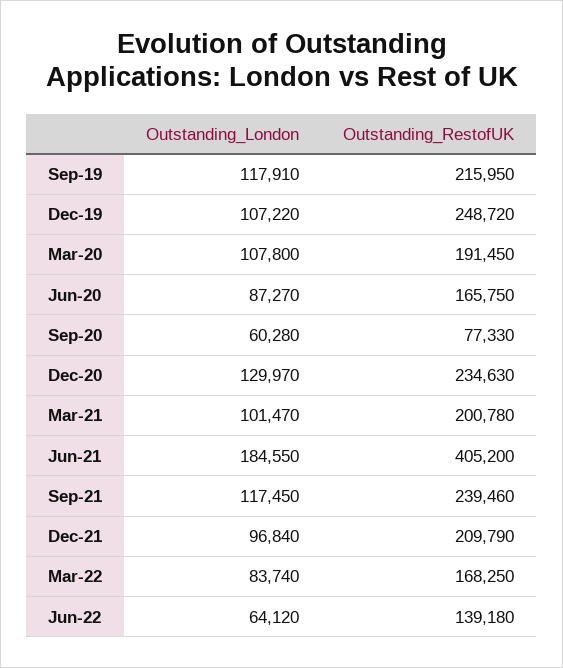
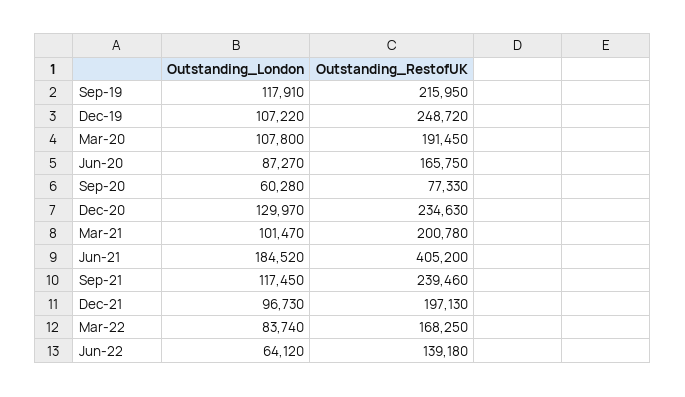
Outstanding_London, Jun-21: 184550 -> 184520
Outstanding_London, Dec-21: 96840 -> 96730
Outstanding_RestofUK, Dec-21: 209790 -> 197130

